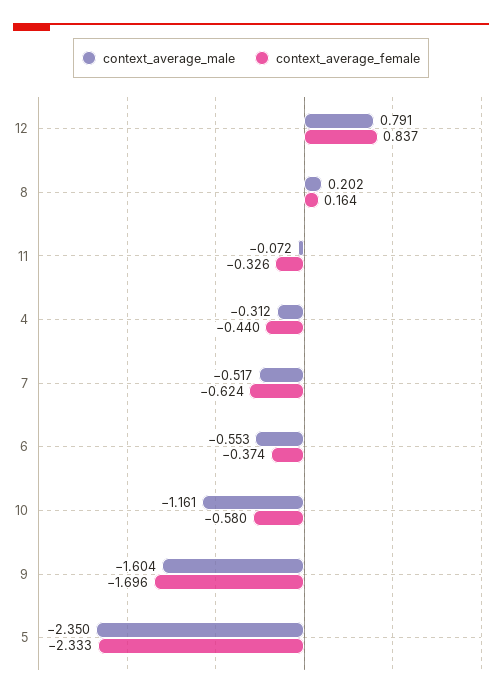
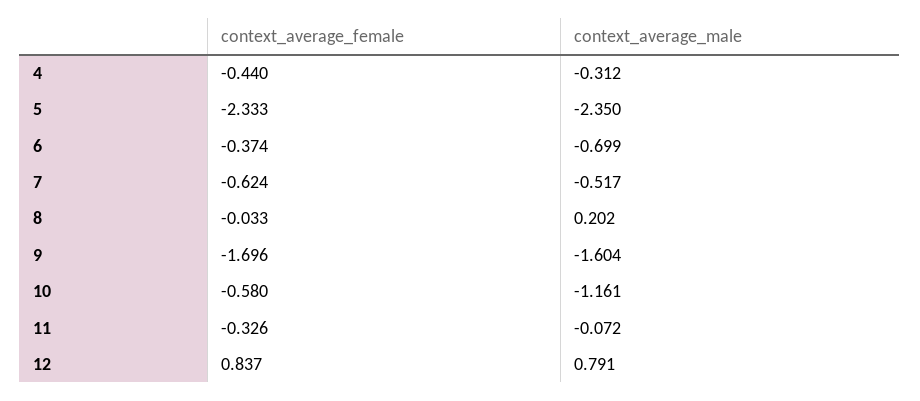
context_average_female, 8: 0.164 -> -0.033
context_average_male, 6: -0.553 -> -0.699

